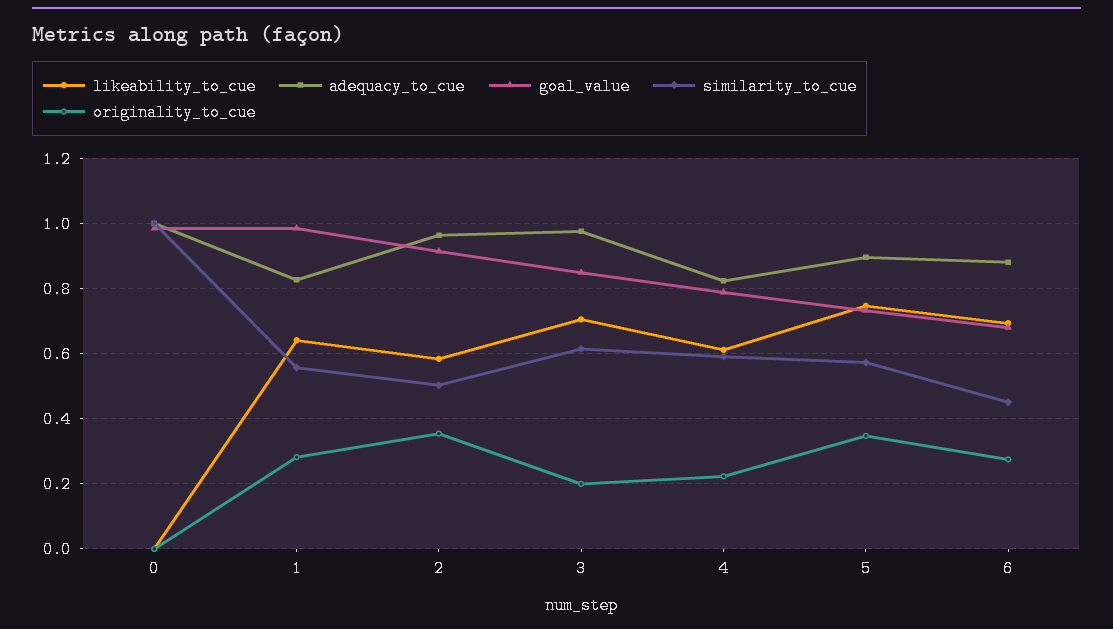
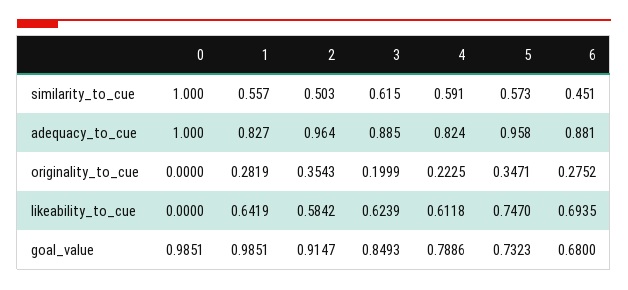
likeability_to_cue, 3: 0.7 -> 0.6239
adequacy_to_cue, 3: 0.98 -> 0.885
adequacy_to_cue, 5: 0.9 -> 0.958

